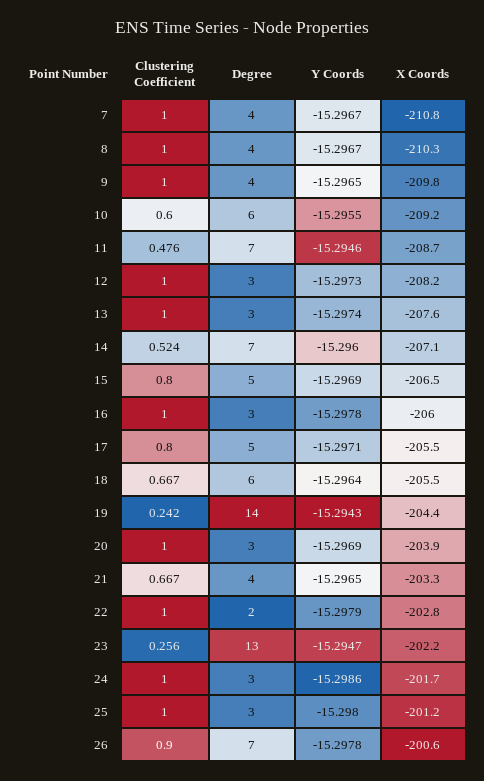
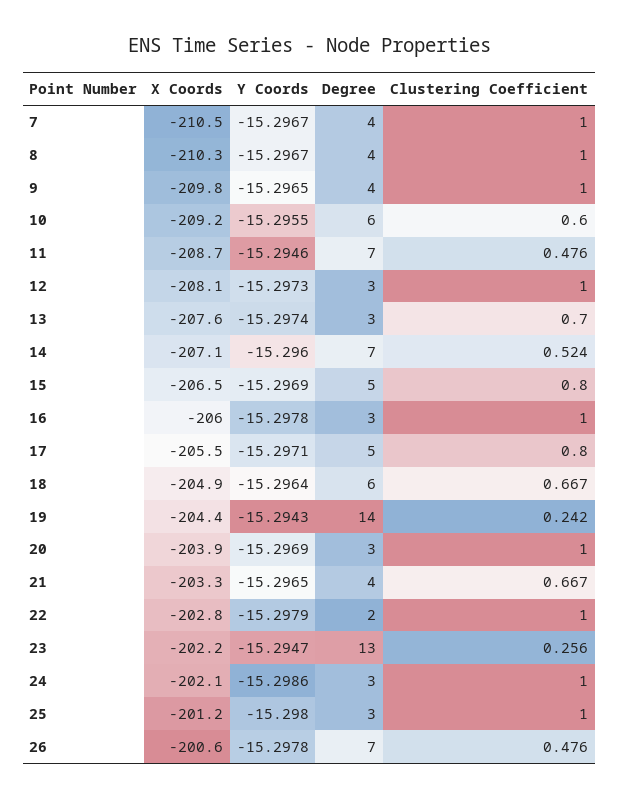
X Coords, 7: -210.8 -> -210.5
X Coords, 12: -208.2 -> -208.1
Clustering Coefficient, 13: 1 -> 0.7
X Coords, 18: -205.5 -> -204.9
X Coords, 24: -201.7 -> -202.1
Clustering Coefficient, 26: 0.9 -> 0.476

